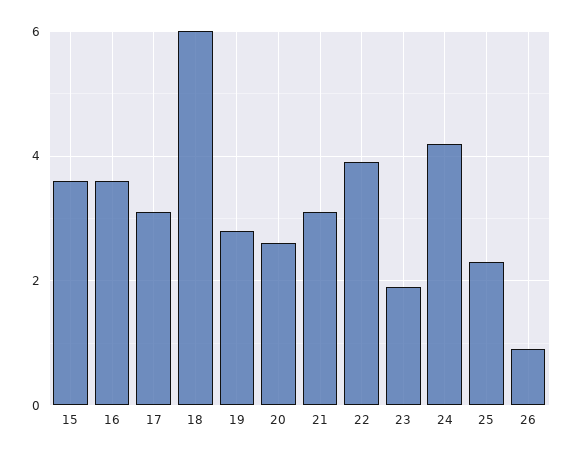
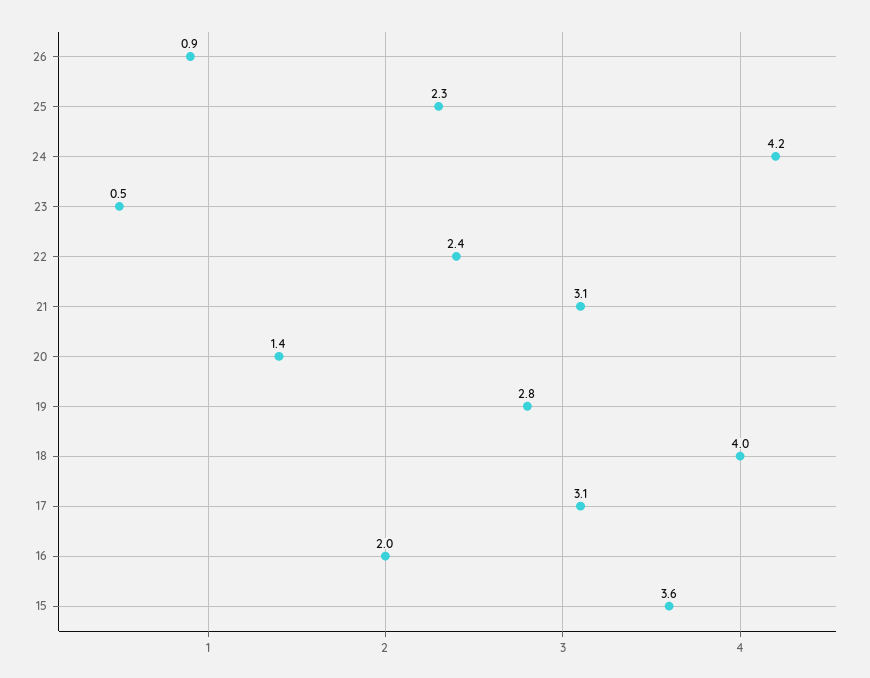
16: 3.5 -> 2
18: 6 -> 4
20: 2.5 -> 1.4
22: 4 -> 2.4
23: 2 -> 0.5

